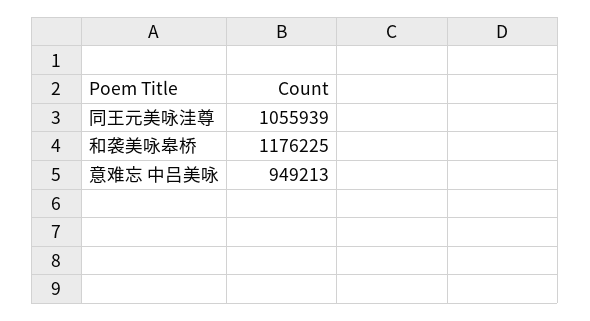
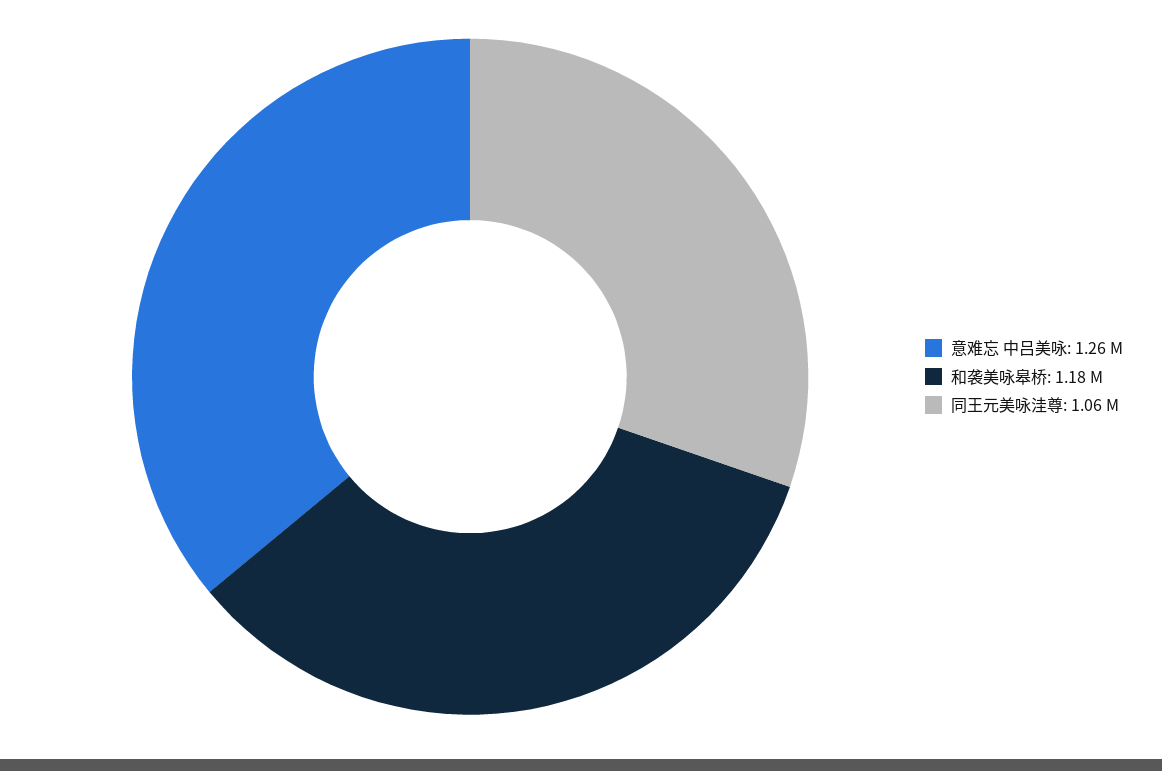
意难忘 中吕美咏: 949213 -> 1260000

